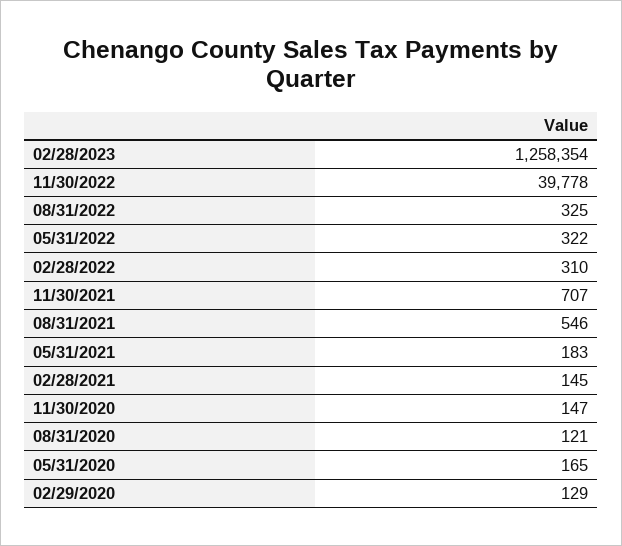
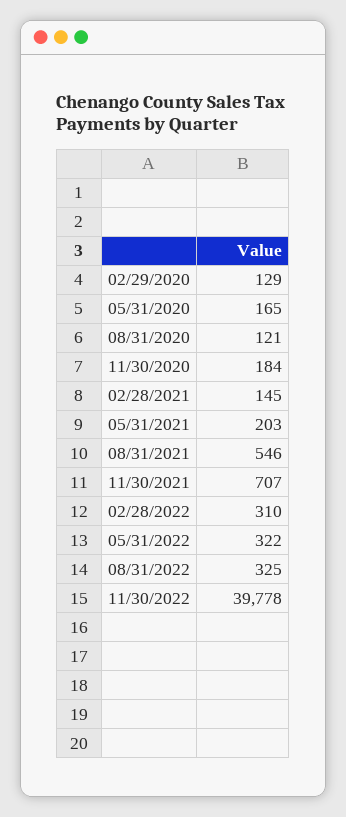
02/28/2023: 1258354 -> none
05/31/2021: 183 -> 203
11/30/2020: 147 -> 184

